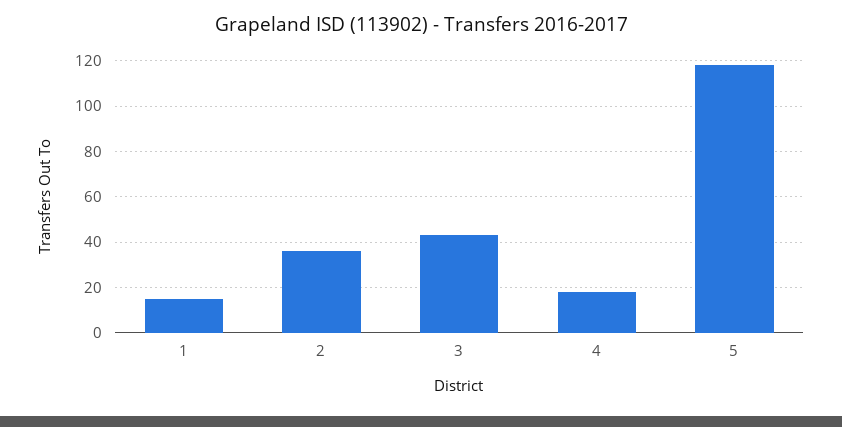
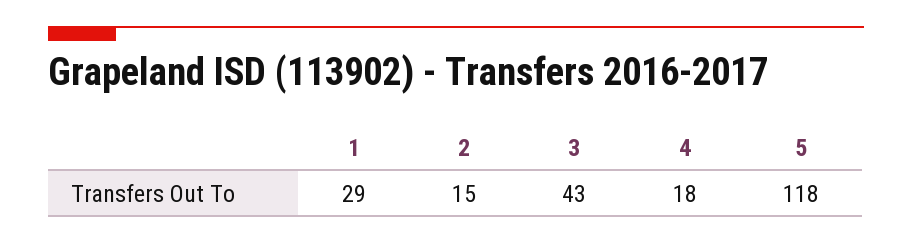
1: 15 -> 29
2: 35 -> 15

